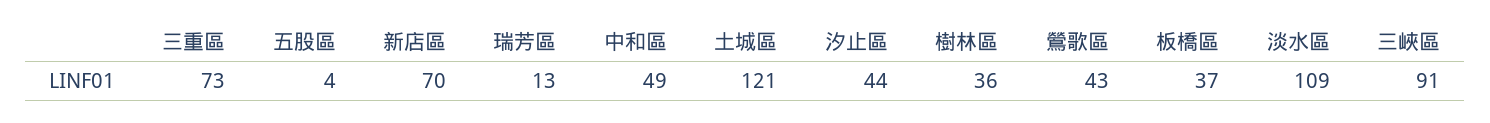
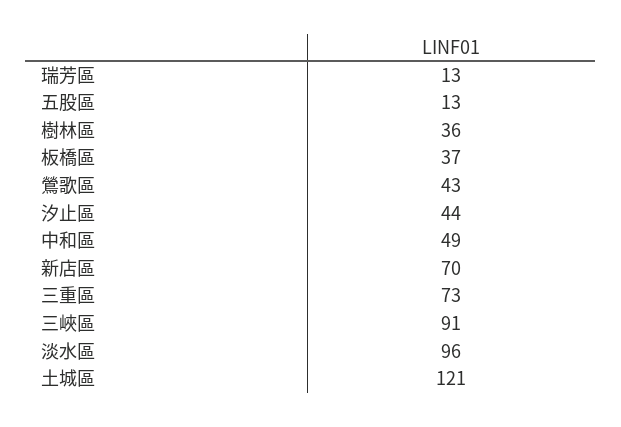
五股區: 4 -> 13
淡水區: 109 -> 96

